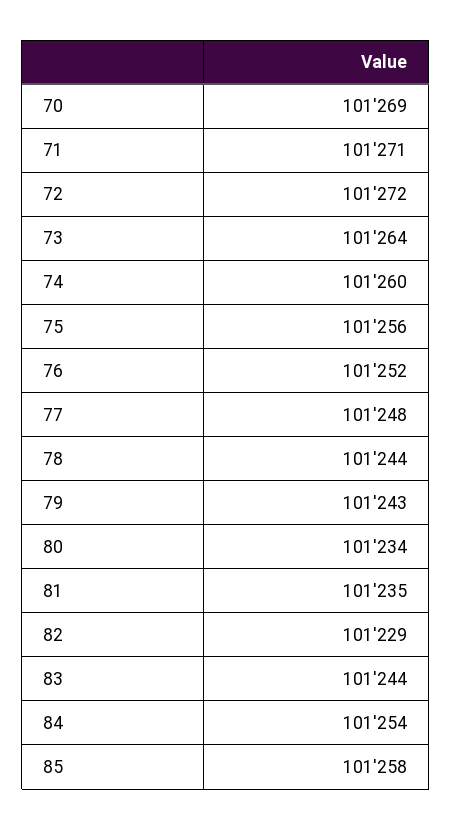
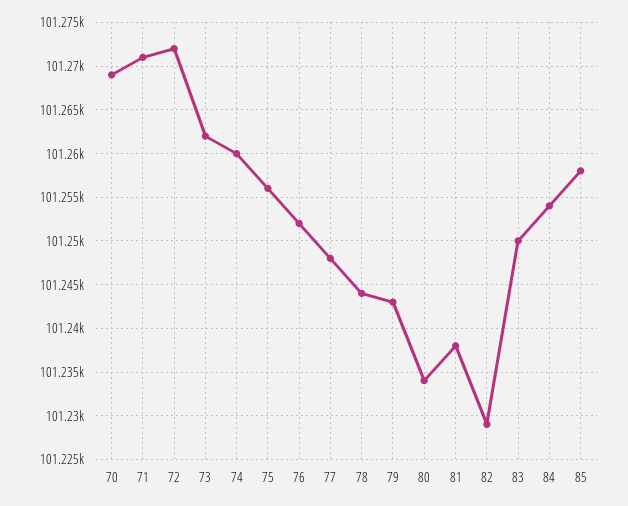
73: 101264 -> 101262
81: 101235 -> 101238
83: 101244 -> 101250

